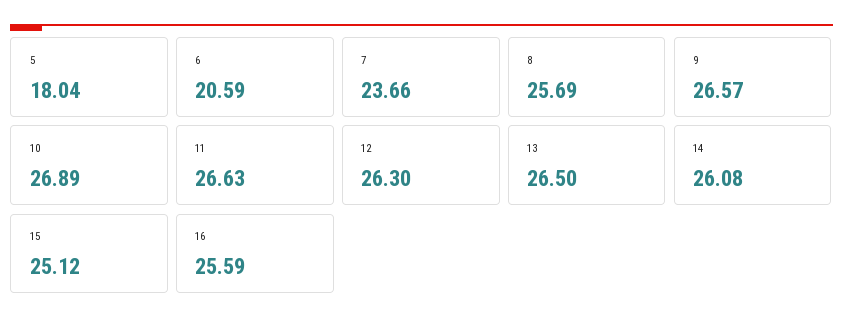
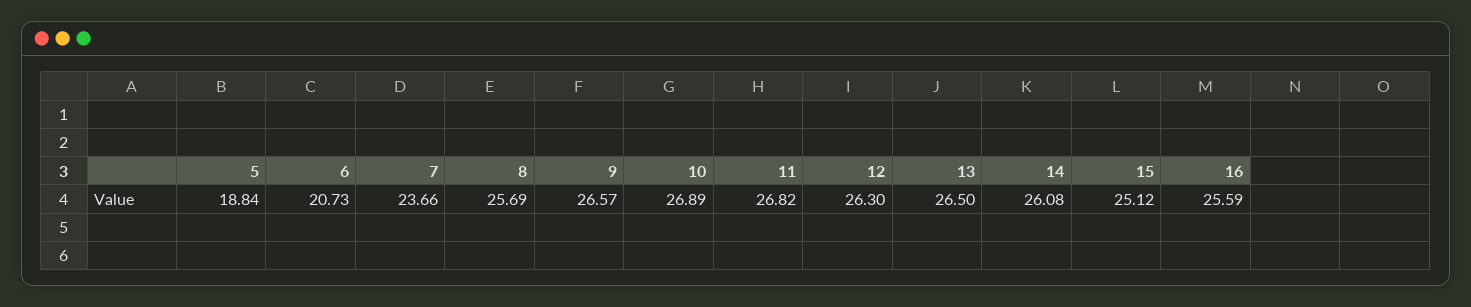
5: 18.04 -> 18.84
6: 20.59 -> 20.73
11: 26.63 -> 26.82

